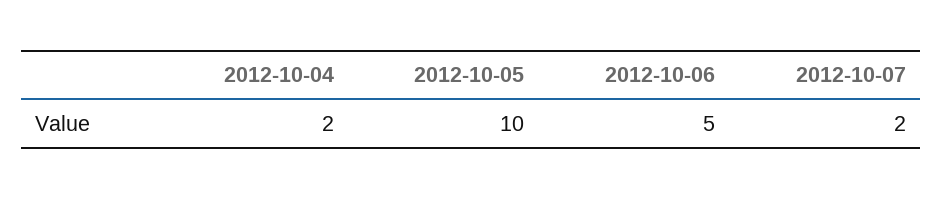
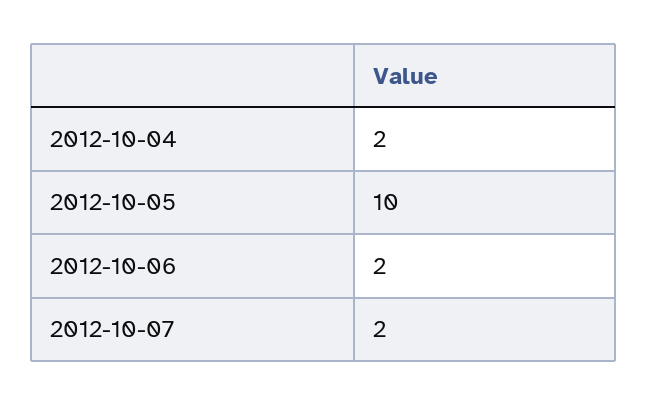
2012-10-06: 5 -> 2

